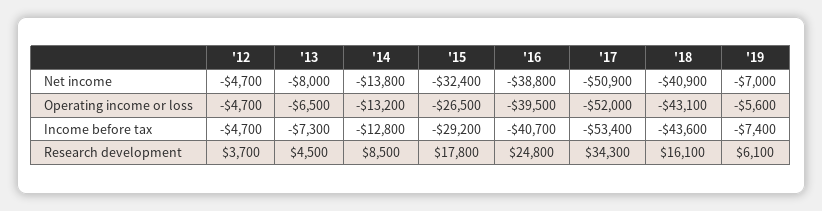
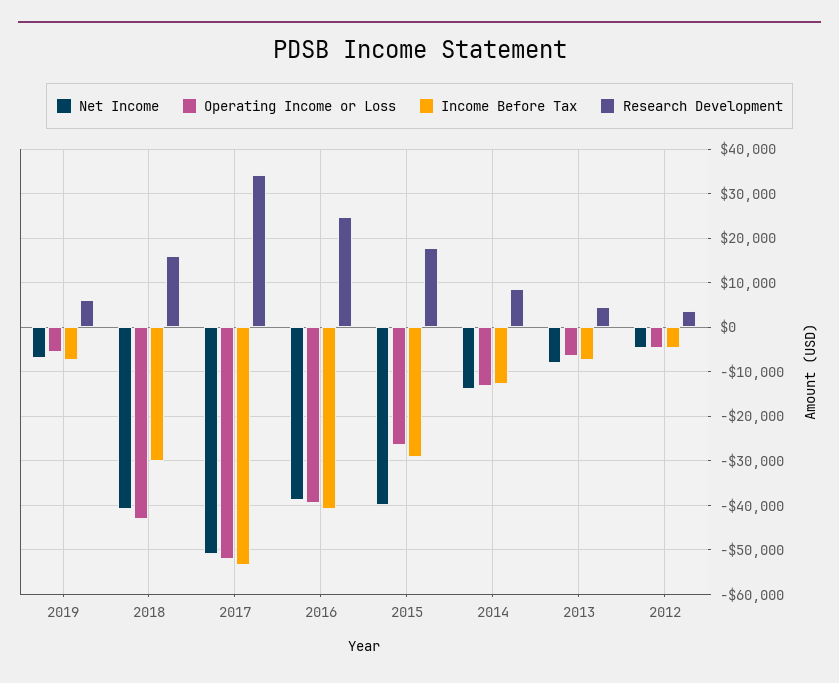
Net income, '15: -32400 -> -40000
Income before tax, '18: -43600 -> -30000

